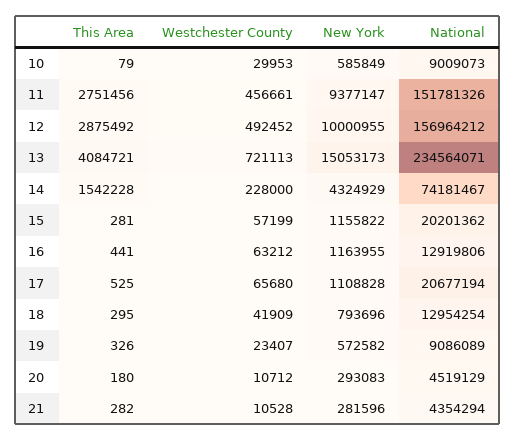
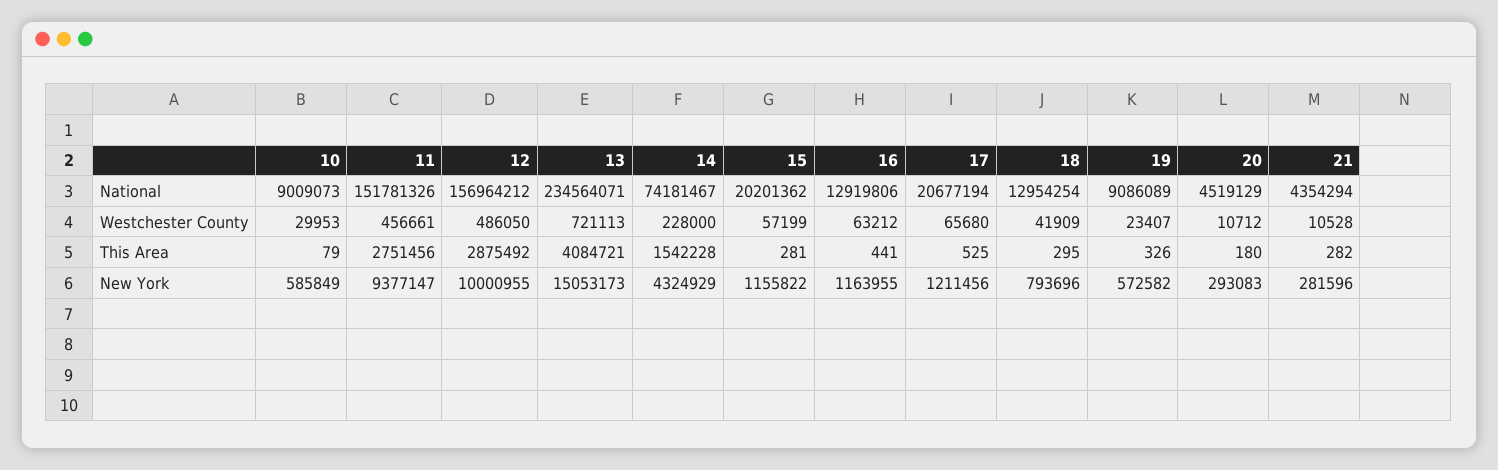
Westchester County, 12: 492452 -> 486050
New York, 17: 1108828 -> 1211456

